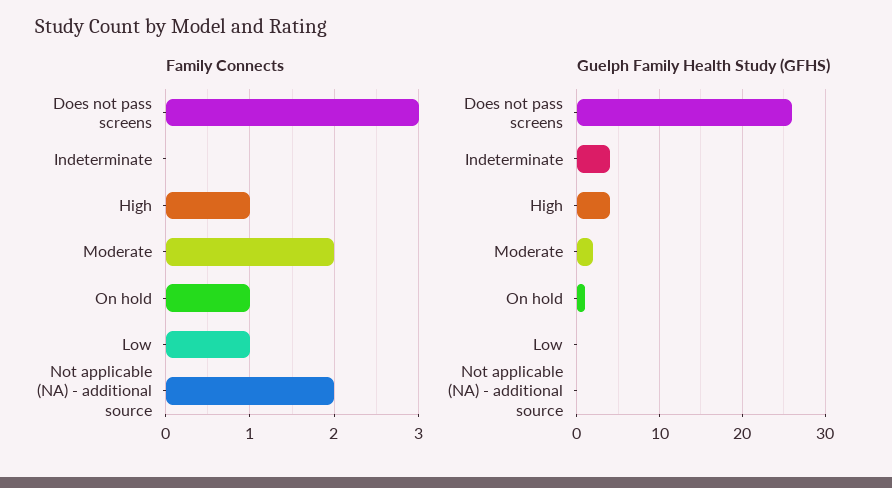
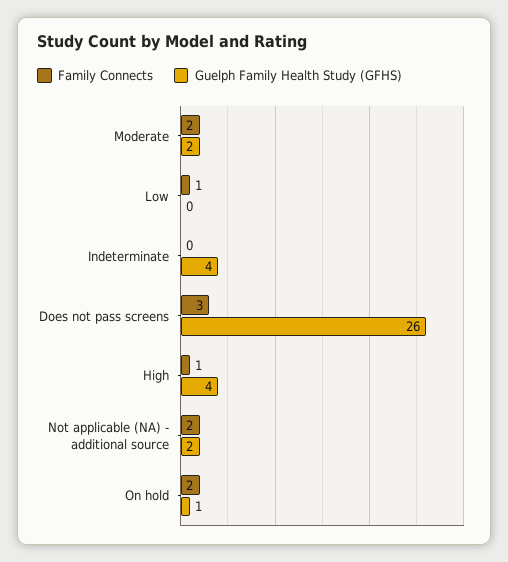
Family Connects, On hold: 1 -> 2
Guelph Family Health Study (GFHS), Not applicable (NA) - additional source: 0 -> 2

